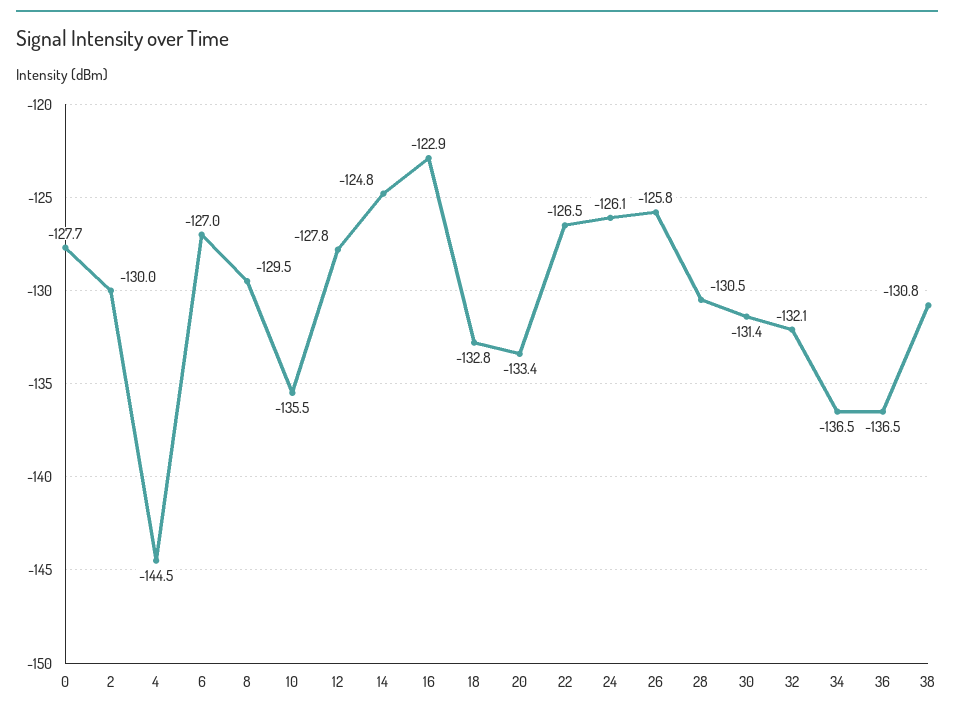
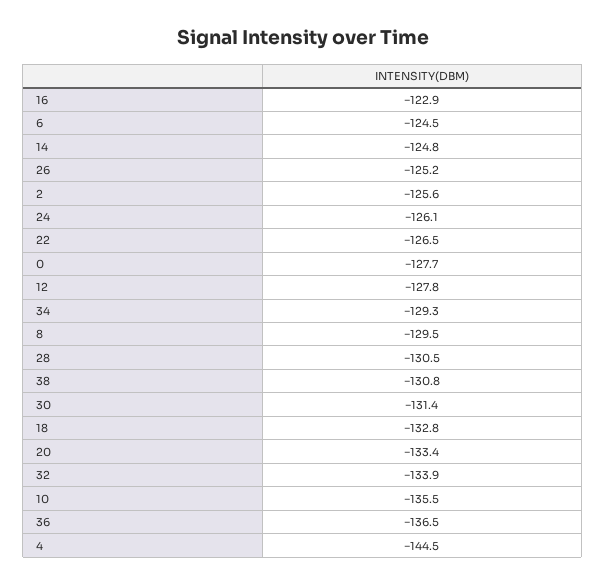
2: -130 -> -125.6
6: -127 -> -124.5
26: -125.8 -> -125.2
32: -132.1 -> -133.9
34: -136.5 -> -129.3

